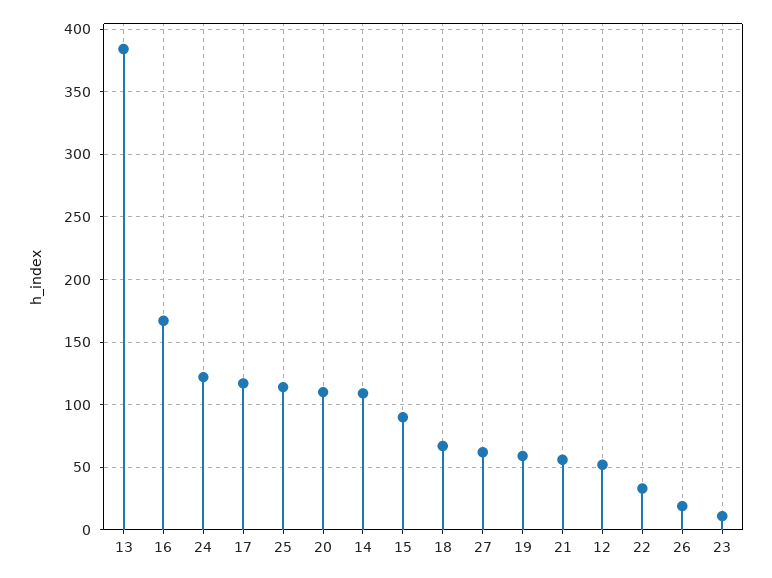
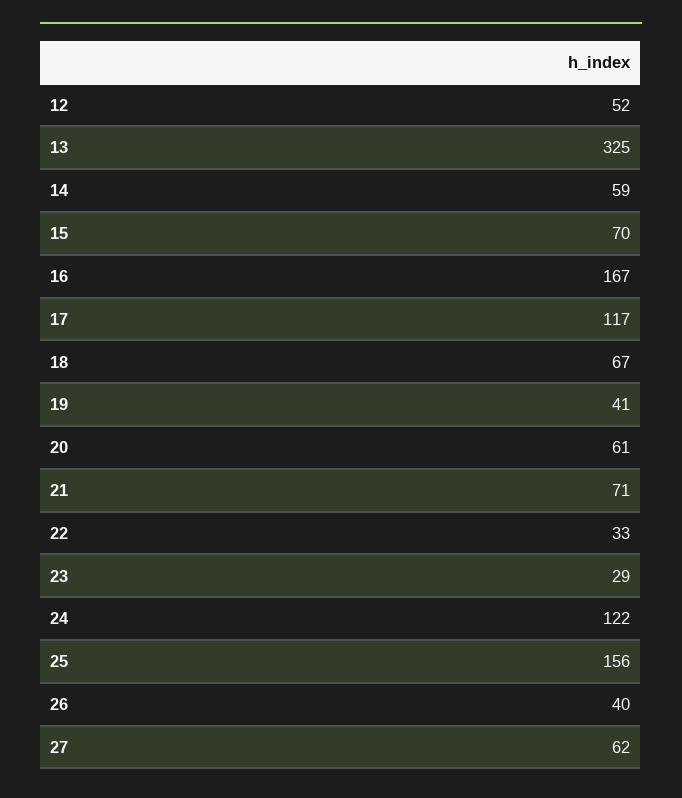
13: 385 -> 325
25: 115 -> 156
20: 110 -> 61
14: 110 -> 59
15: 90 -> 70
19: 60 -> 41
21: 55 -> 71
26: 20 -> 40
23: 10 -> 29

